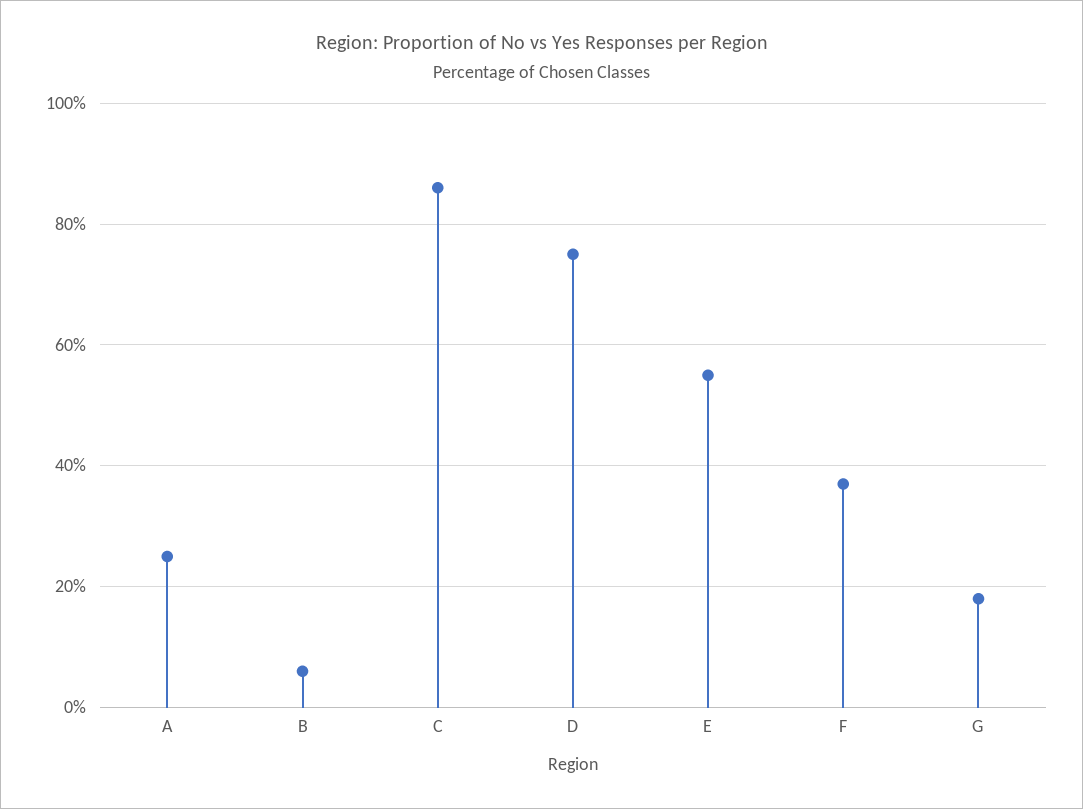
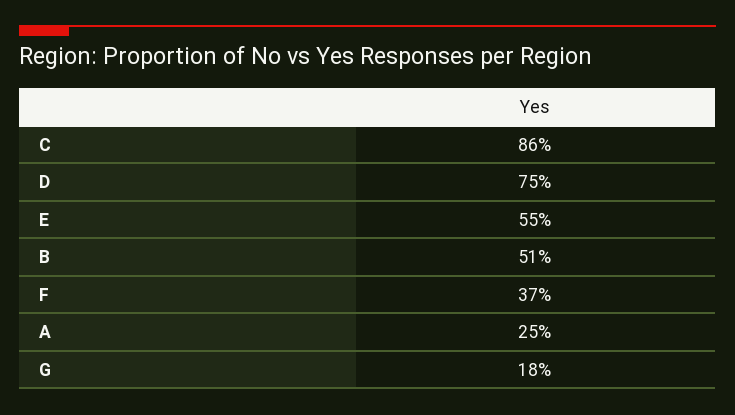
B: 5 -> 51

